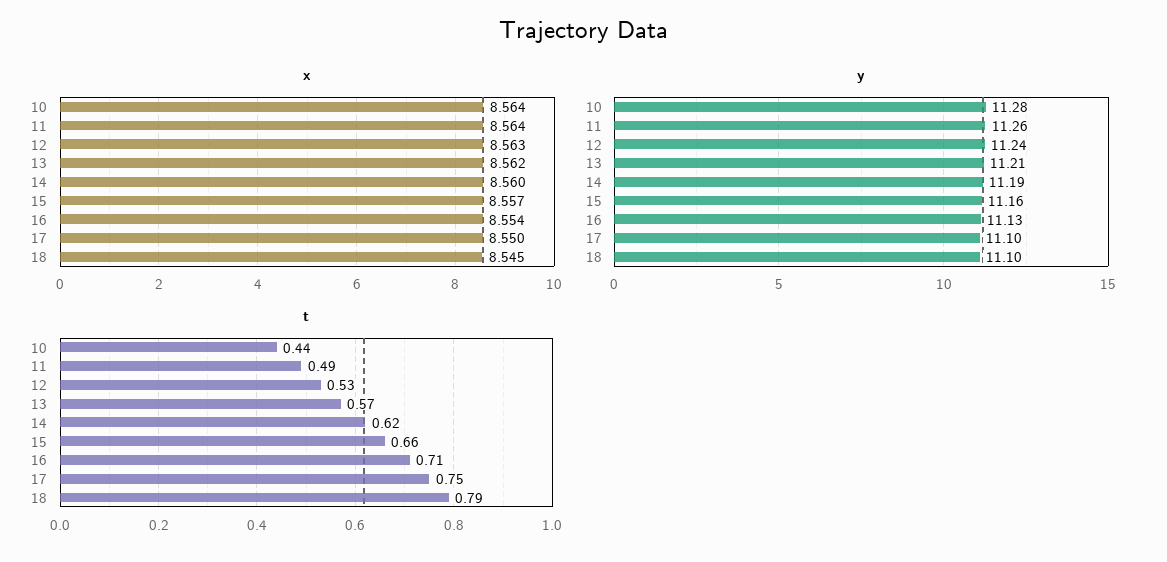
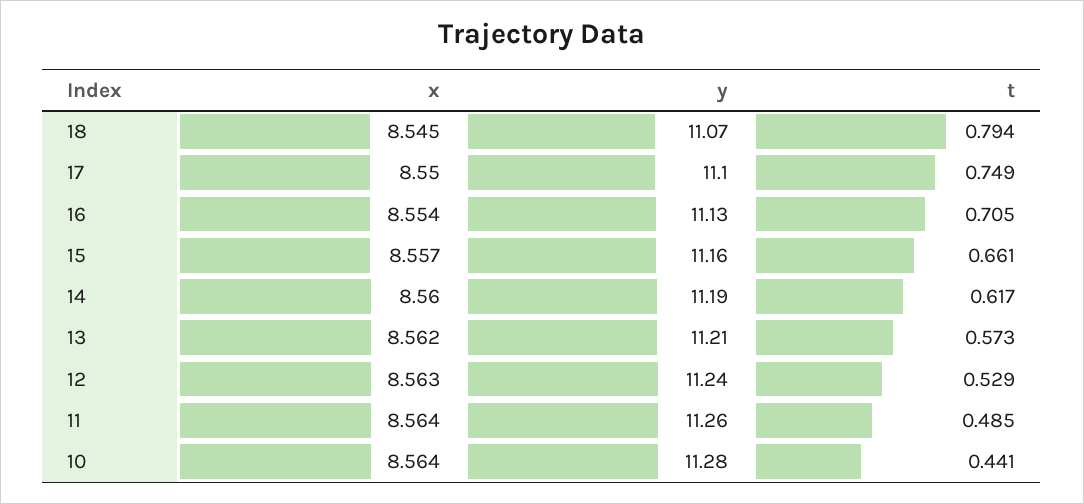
y, 18: 11.1 -> 11.07

